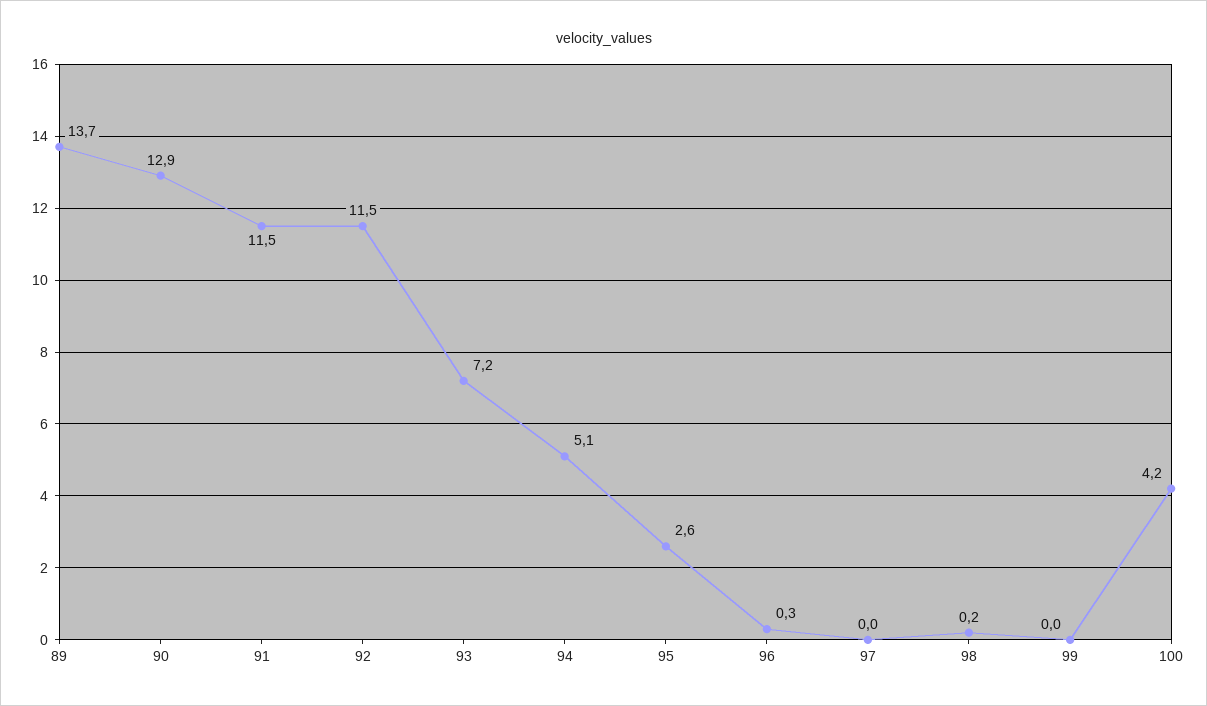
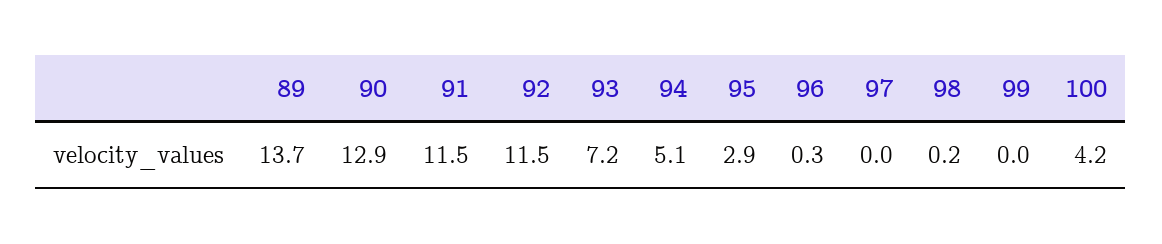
95: 2.6 -> 2.9

